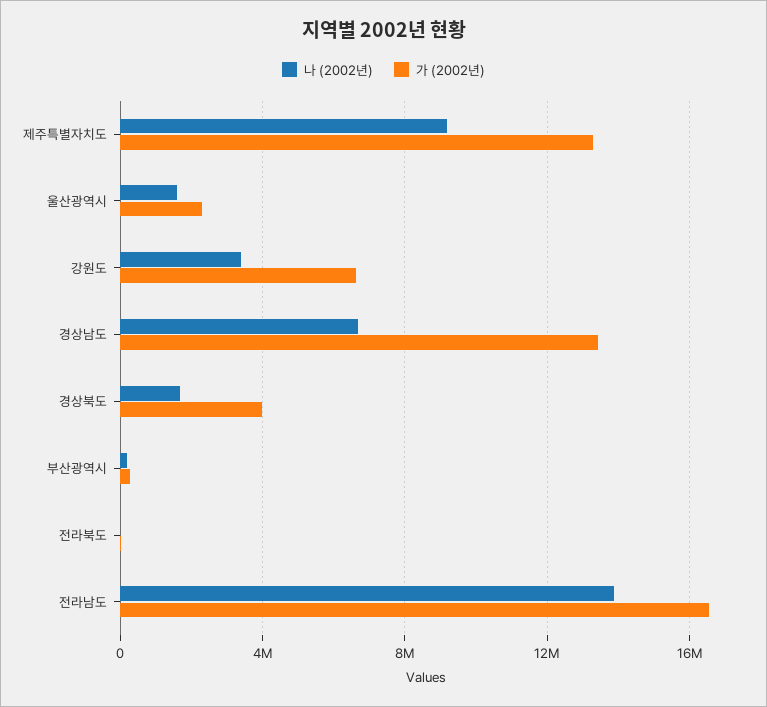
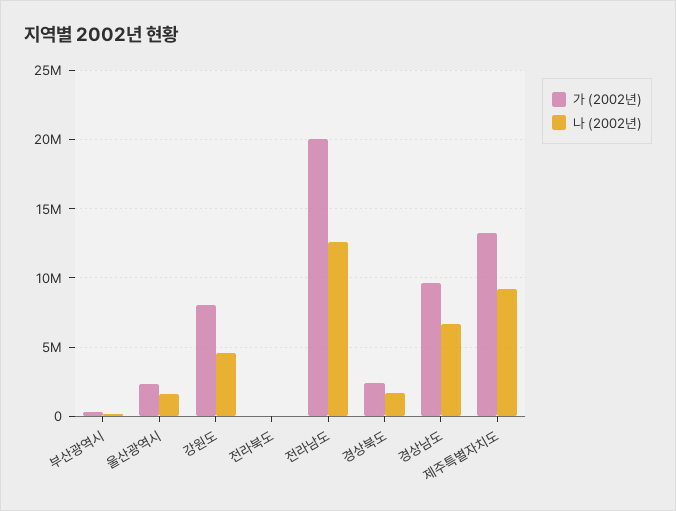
나 (2002년), 강원도: 3500000 -> 4500000
가 (2002년), 강원도: 6500000 -> 8000000
가 (2002년), 경상남도: 13500000 -> 9500000
가 (2002년), 경상북도: 4000000 -> 2500000
나 (2002년), 전라남도: 14000000 -> 12500000
가 (2002년), 전라남도: 16500000 -> 20000000

